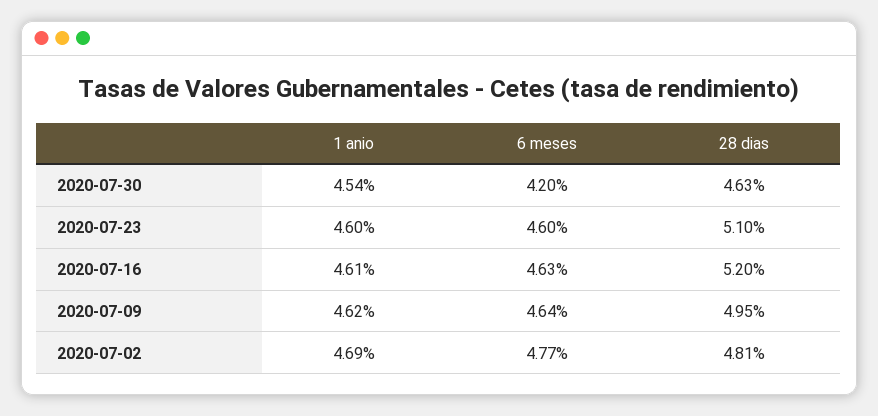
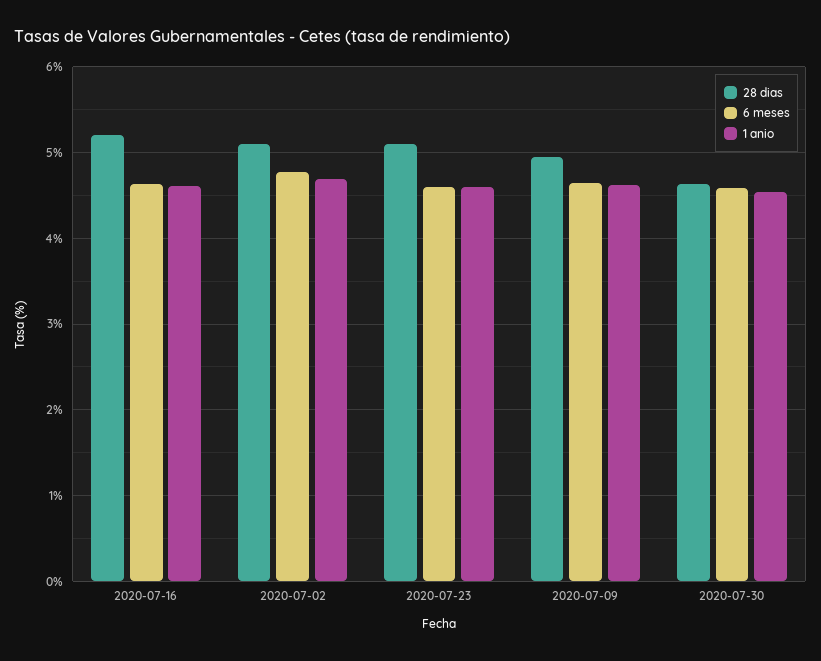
6 meses, 2020-07-30: 4.2 -> 4.6
28 dias, 2020-07-02: 4.81 -> 5.1

